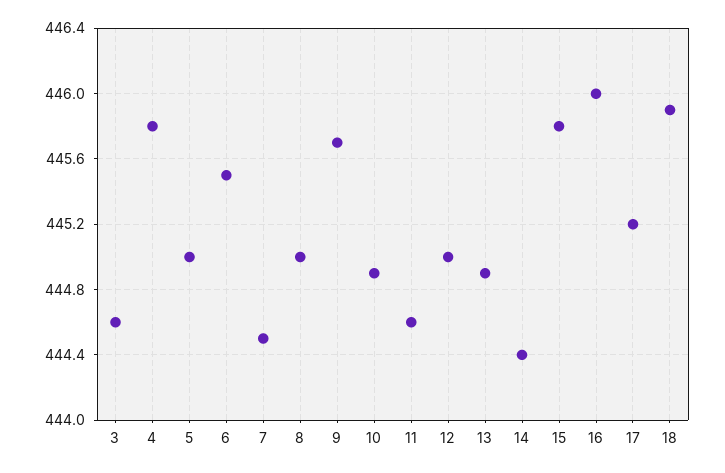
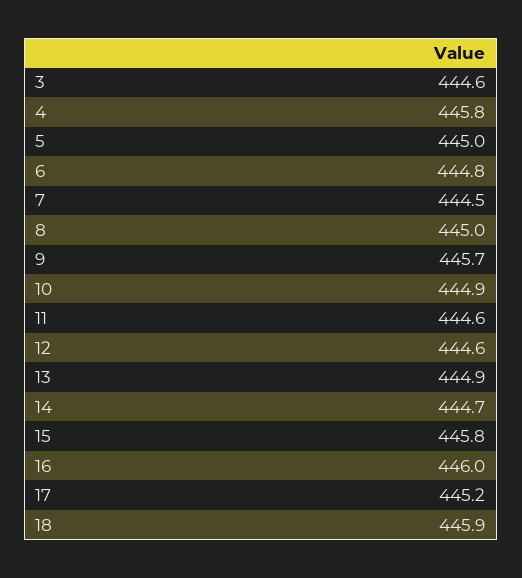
6: 445.5 -> 444.8
12: 445 -> 444.6
14: 444.4 -> 444.7

